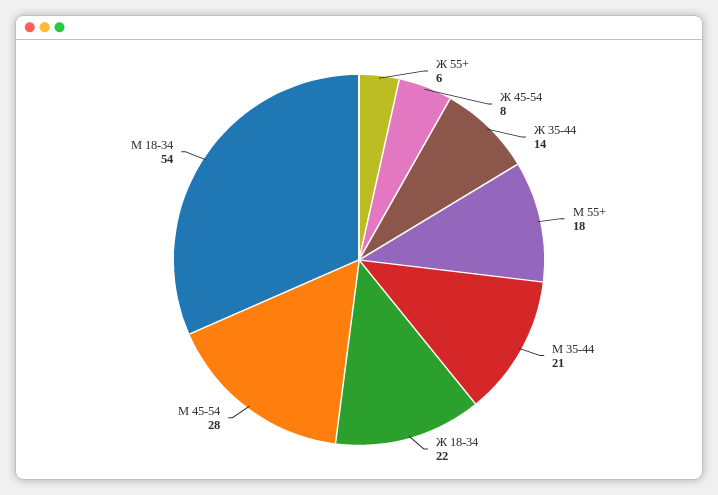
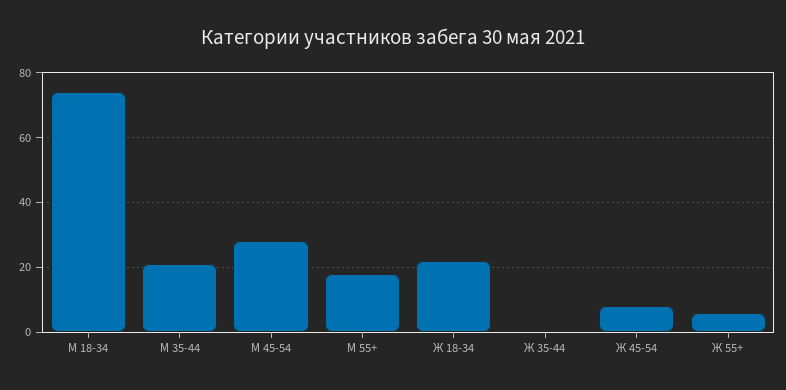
Ж 35-44: 14 -> 0
М 18-34: 54 -> 75

